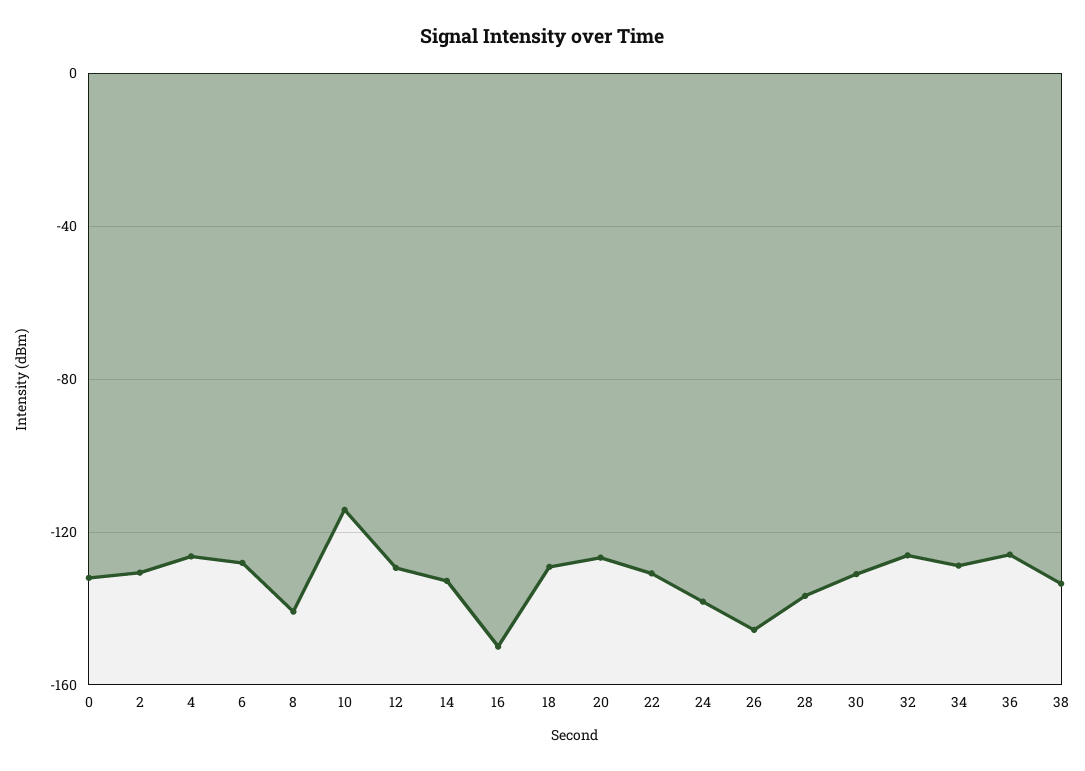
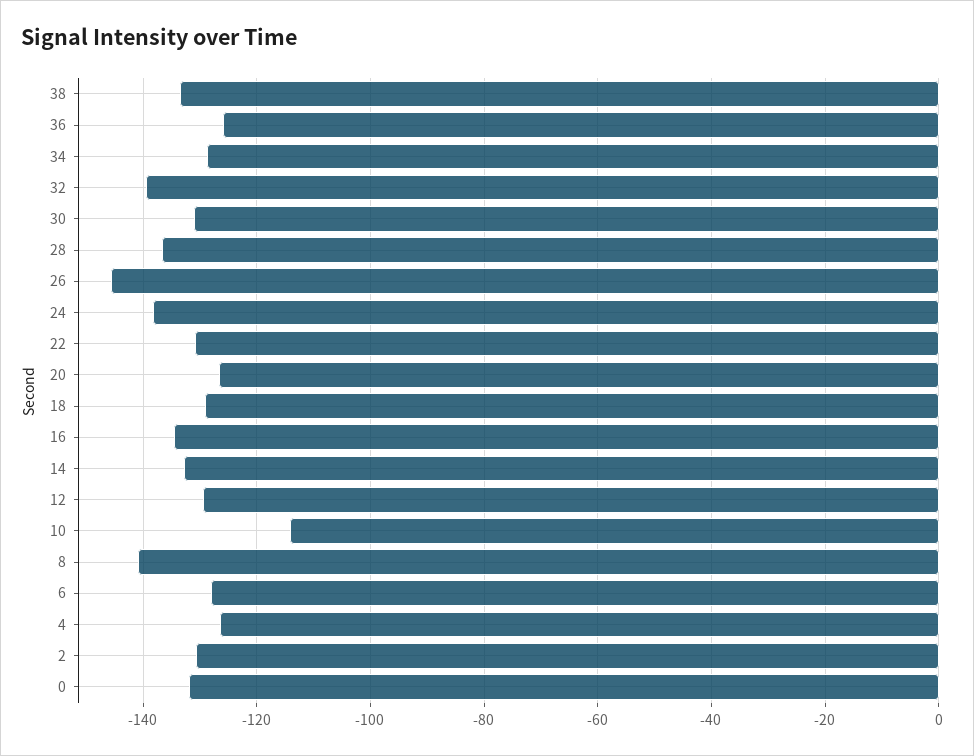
16: -150 -> -134
32: -125 -> -140

